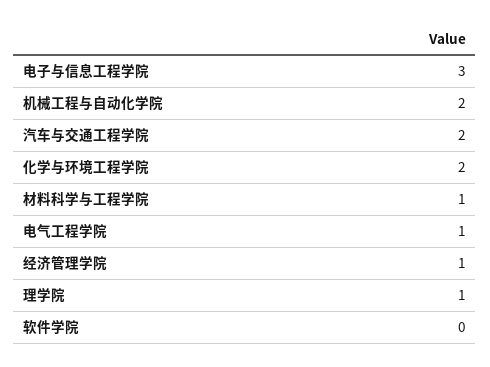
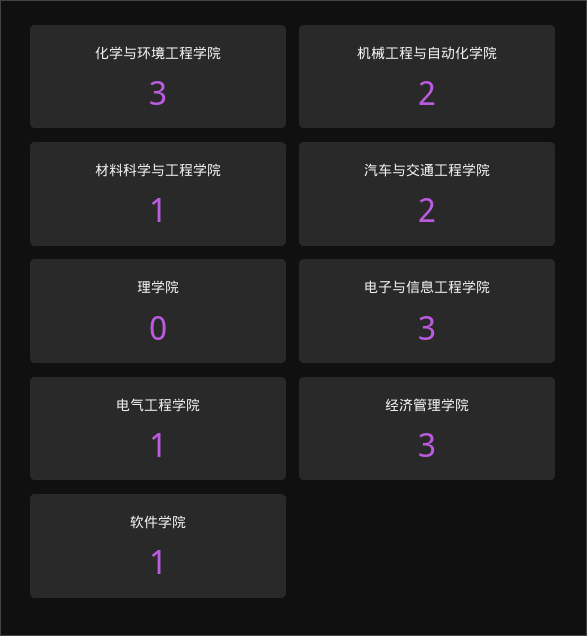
化学与环境工程学院: 2 -> 3
经济管理学院: 1 -> 3
理学院: 1 -> 0
软件学院: 0 -> 1

